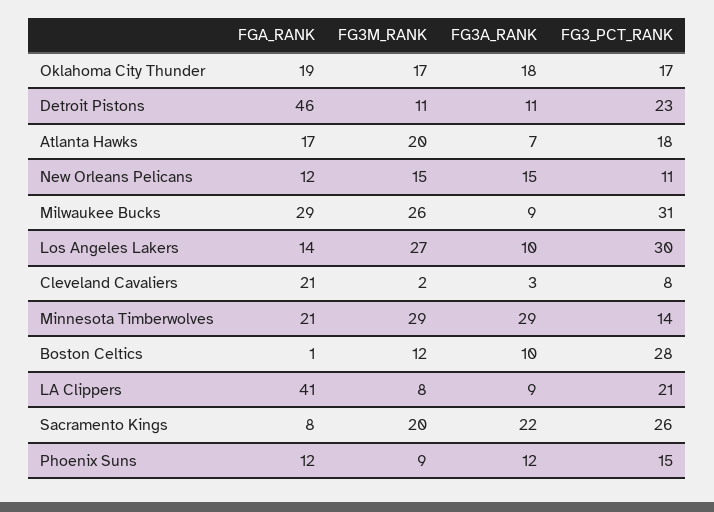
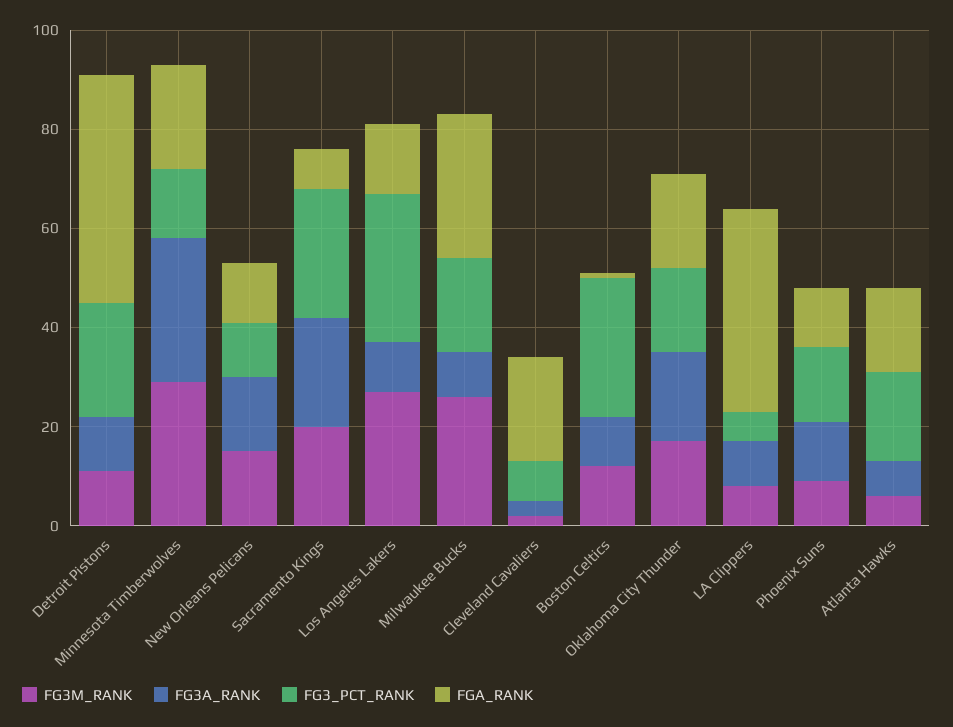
FG3M_RANK, Atlanta Hawks: 20 -> 5
FG3_PCT_RANK, Milwaukee Bucks: 31 -> 20
FG3_PCT_RANK, LA Clippers: 21 -> 5

